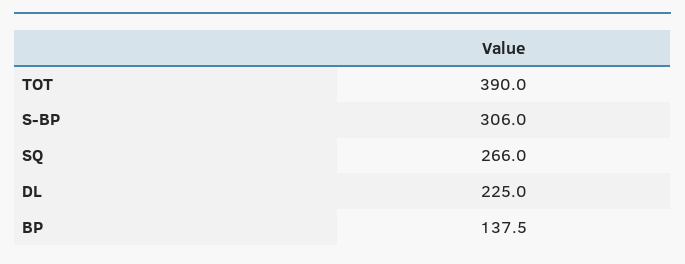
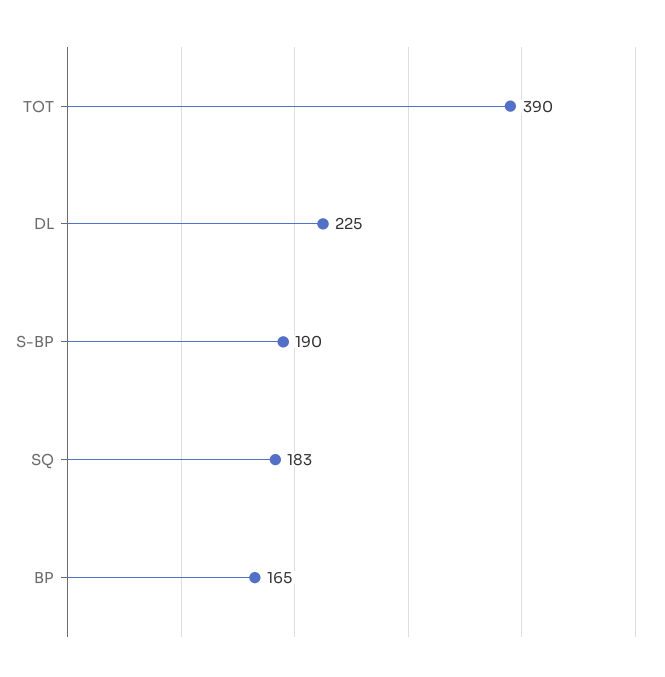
S-BP: 306 -> 190
SQ: 266 -> 183
BP: 137.5 -> 165

